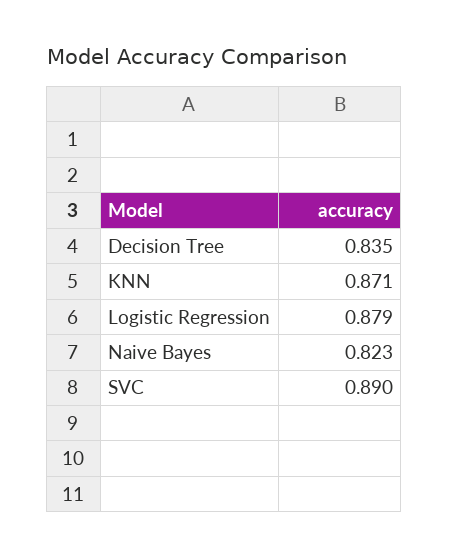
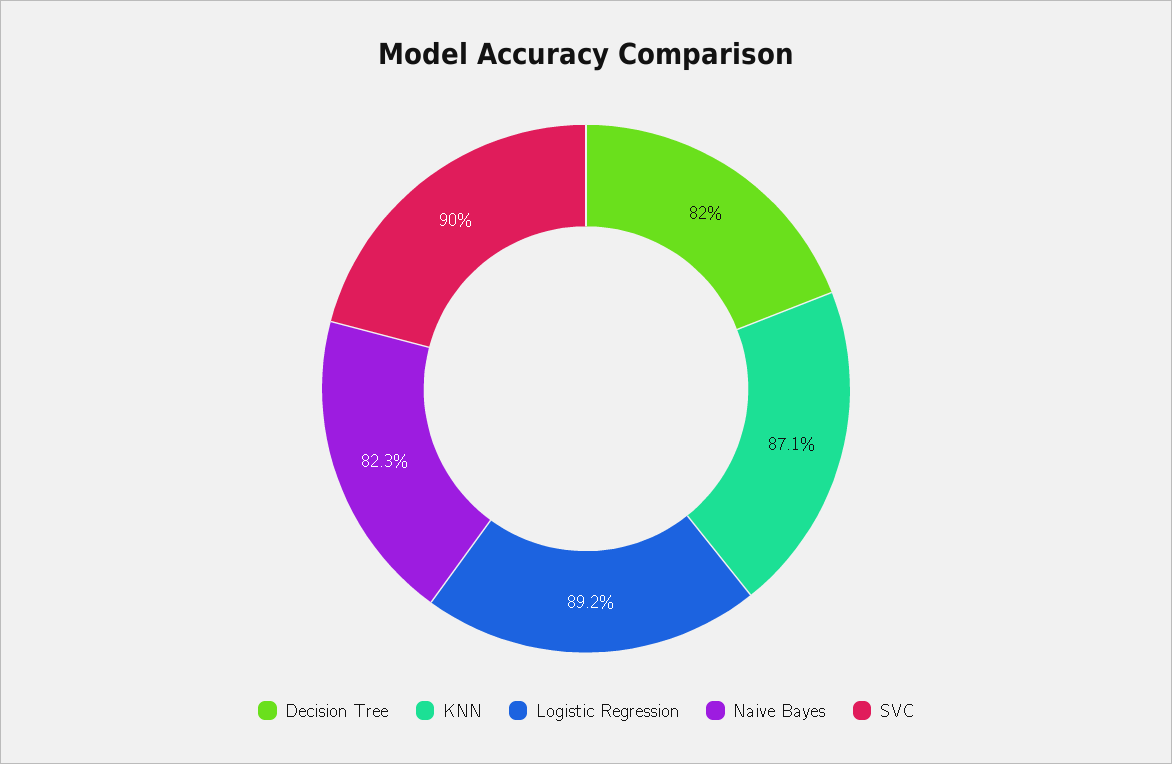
Decision Tree: 0.835 -> 0.82
Logistic Regression: 0.879 -> 0.892
SVC: 0.89 -> 0.9

